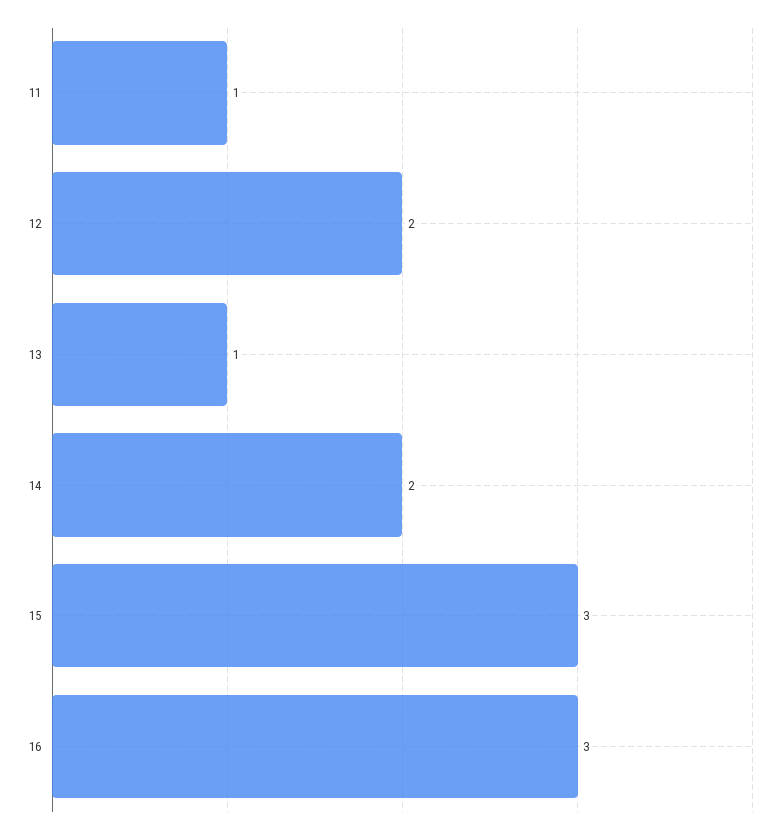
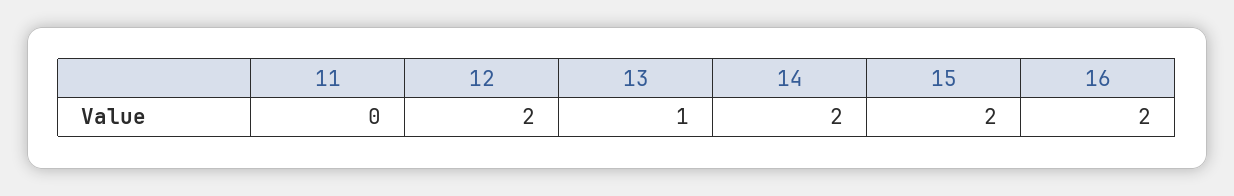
11: 1 -> 0
15: 3 -> 2
16: 3 -> 2

